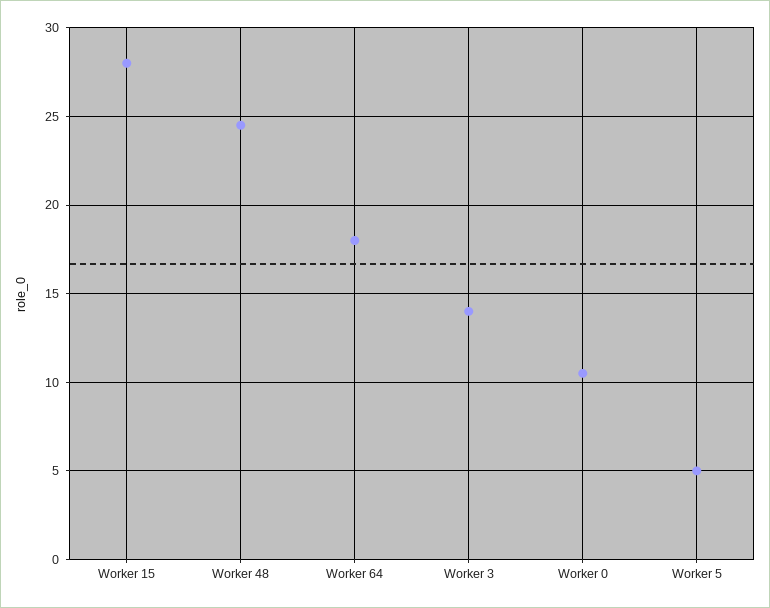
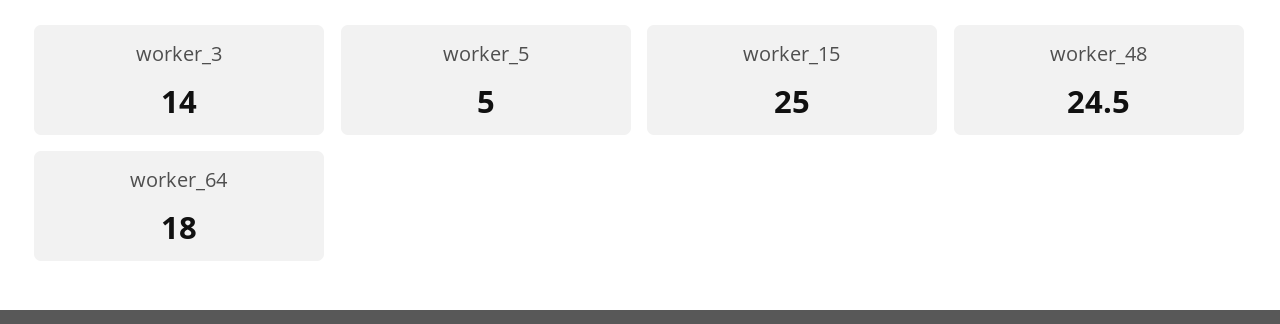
Worker 15: 28 -> 25
Worker 0: 10.5 -> none

